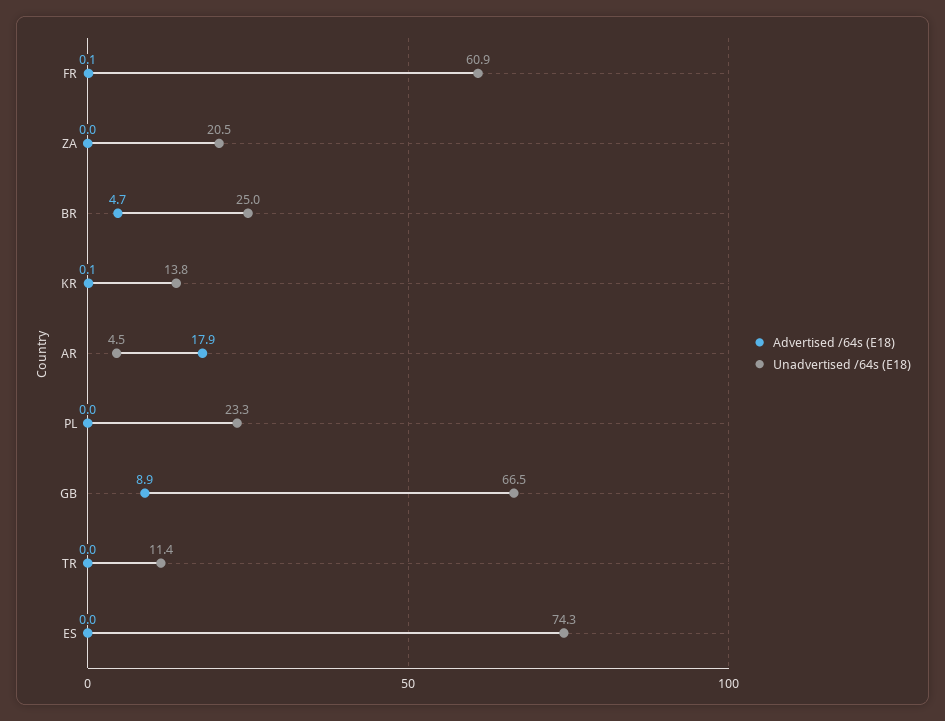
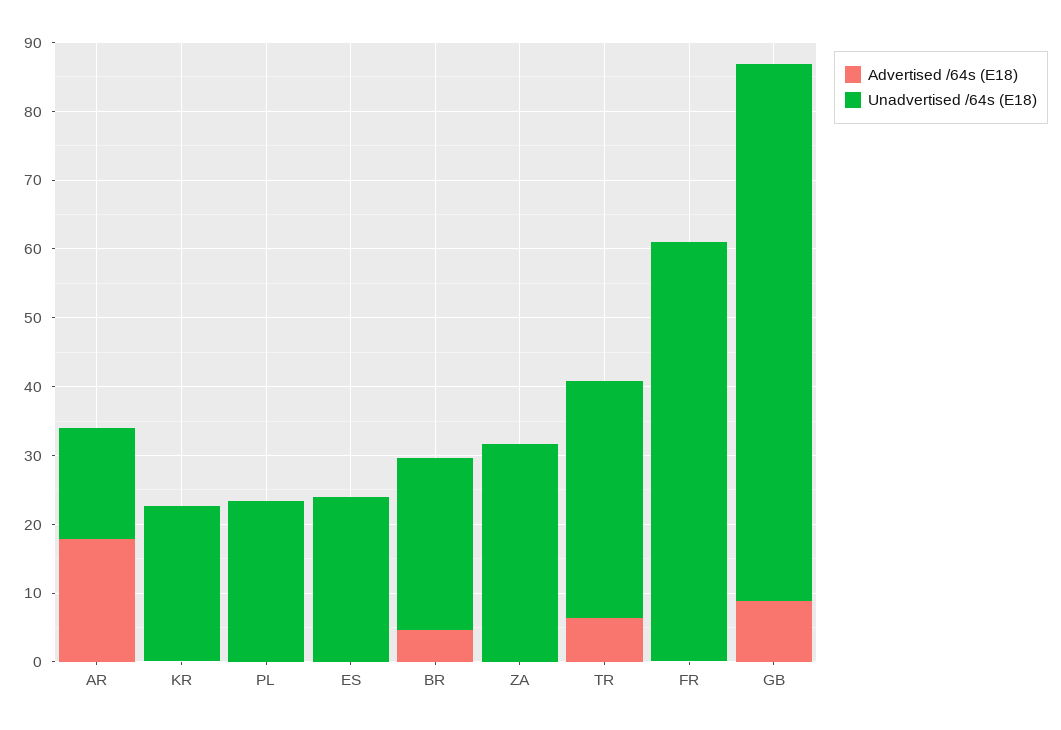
Unadvertised /64s (E18), ZA: 20.5 -> 32
Unadvertised /64s (E18), KR: 13.8 -> 22
Unadvertised /64s (E18), AR: 4.5 -> 16
Unadvertised /64s (E18), GB: 66.5 -> 78
Advertised /64s (E18), TR: 0 -> 6
Unadvertised /64s (E18), TR: 11.4 -> 34
Unadvertised /64s (E18), ES: 74.3 -> 24

